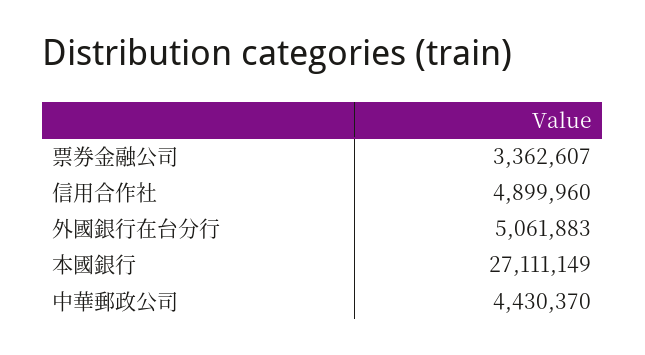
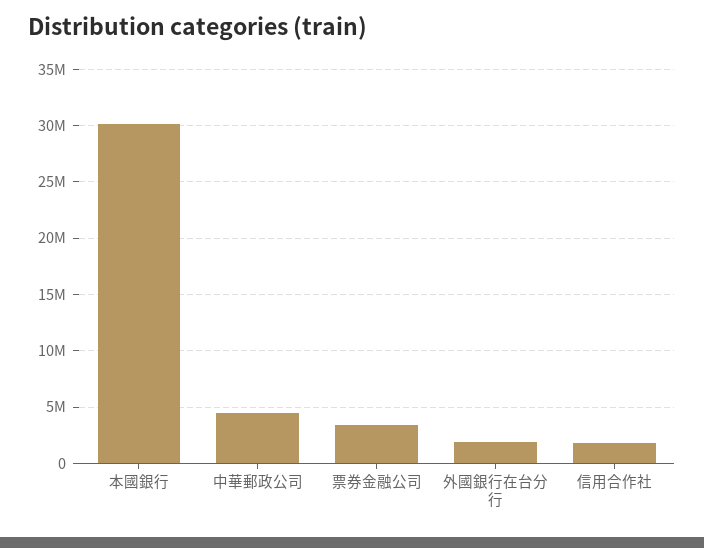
信用合作社: 4899960 -> 2000000
外國銀行在台分行: 5061883 -> 2000000
本國銀行: 27111149 -> 30000000

